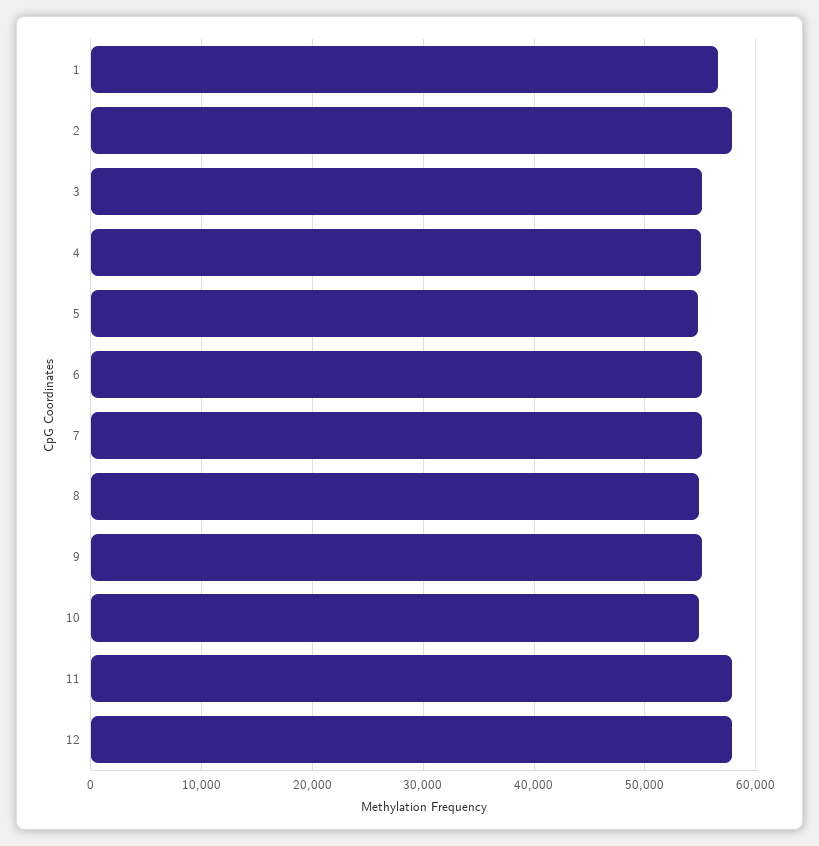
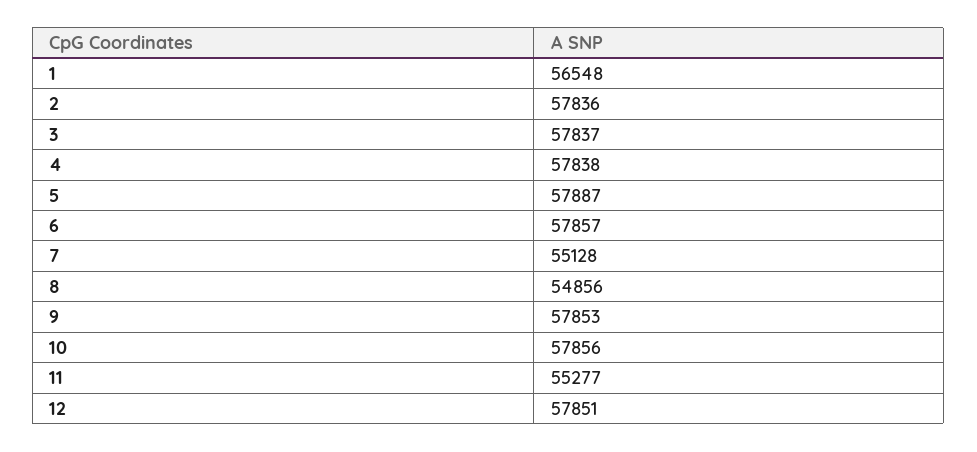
3: 55000 -> 57837
4: 55000 -> 57838
5: 55000 -> 57887
6: 55000 -> 57857
9: 55000 -> 57853
10: 55000 -> 57856
11: 58000 -> 55277

